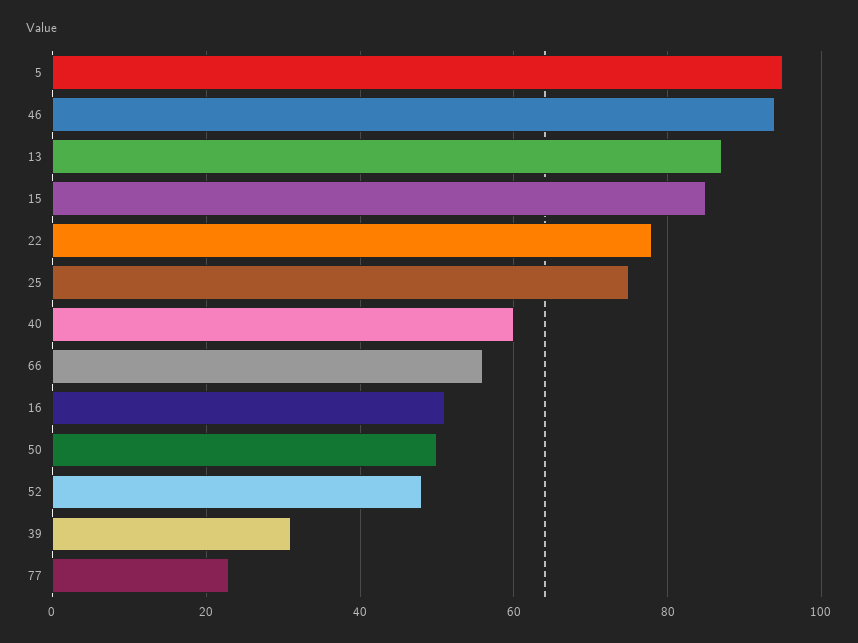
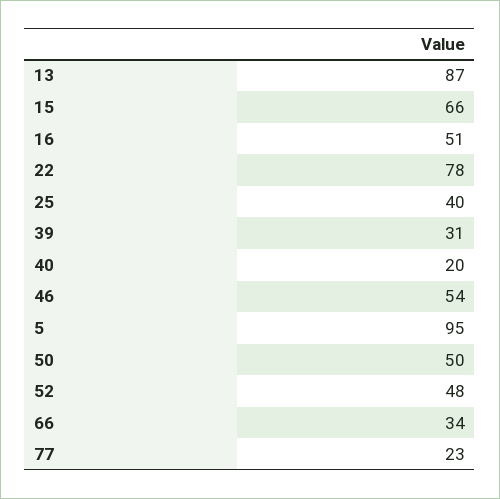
46: 95 -> 54
15: 85 -> 66
25: 75 -> 40
40: 60 -> 20
66: 55 -> 34

